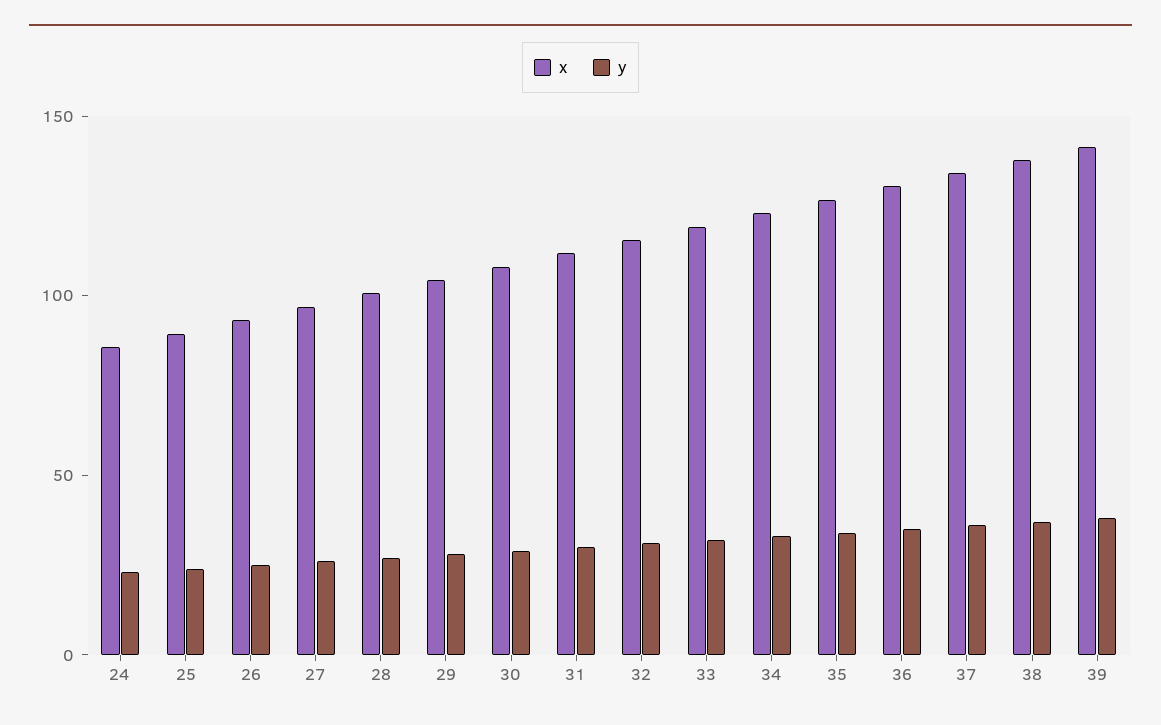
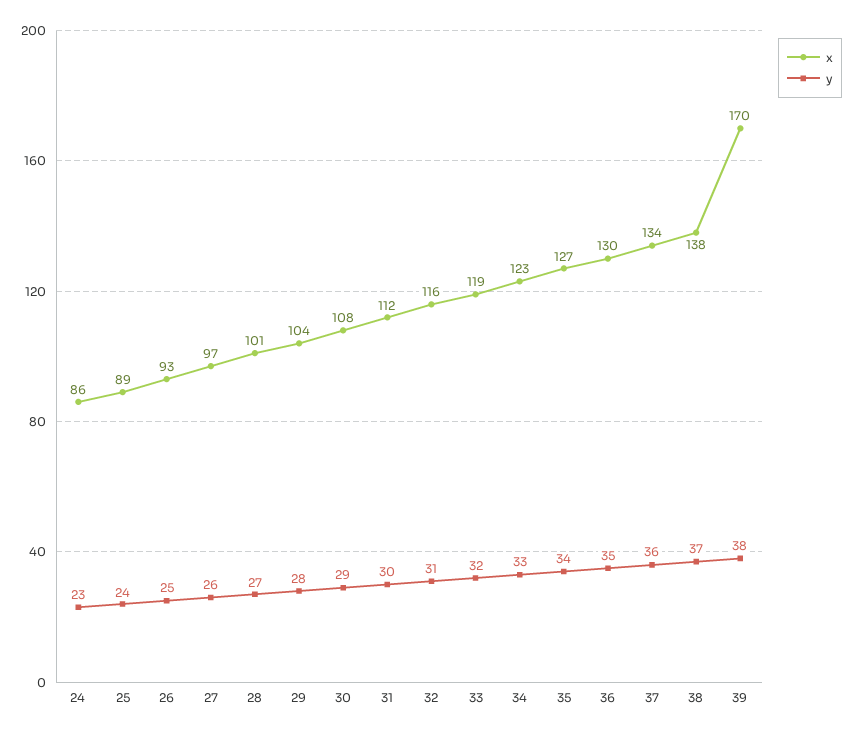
x, 39: 140 -> 170

